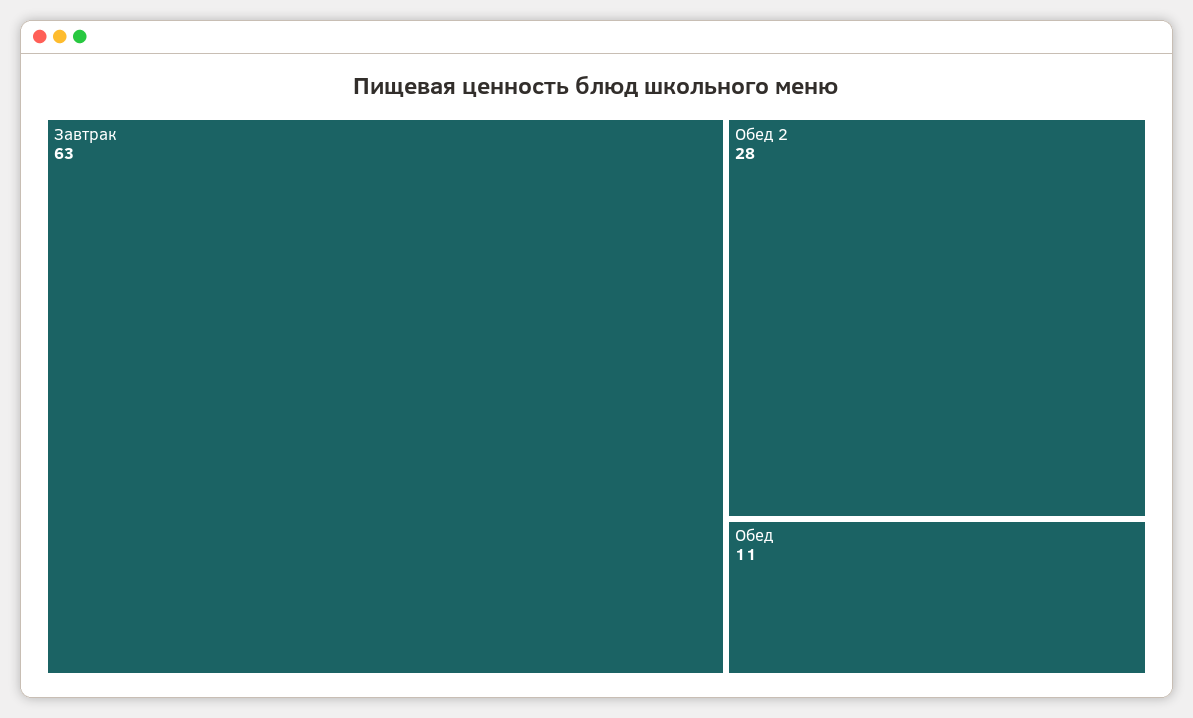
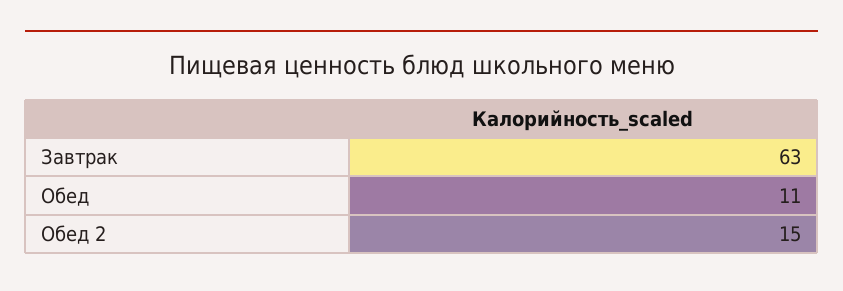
Обед 2: 28 -> 15

